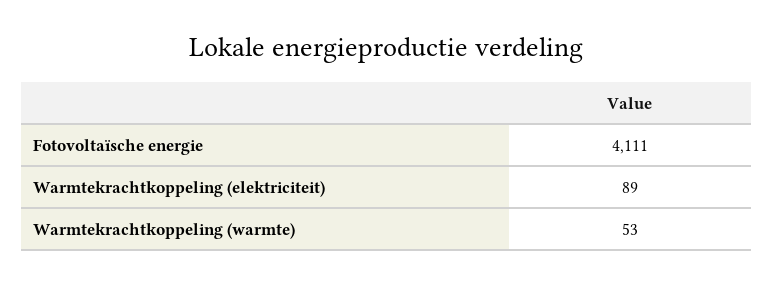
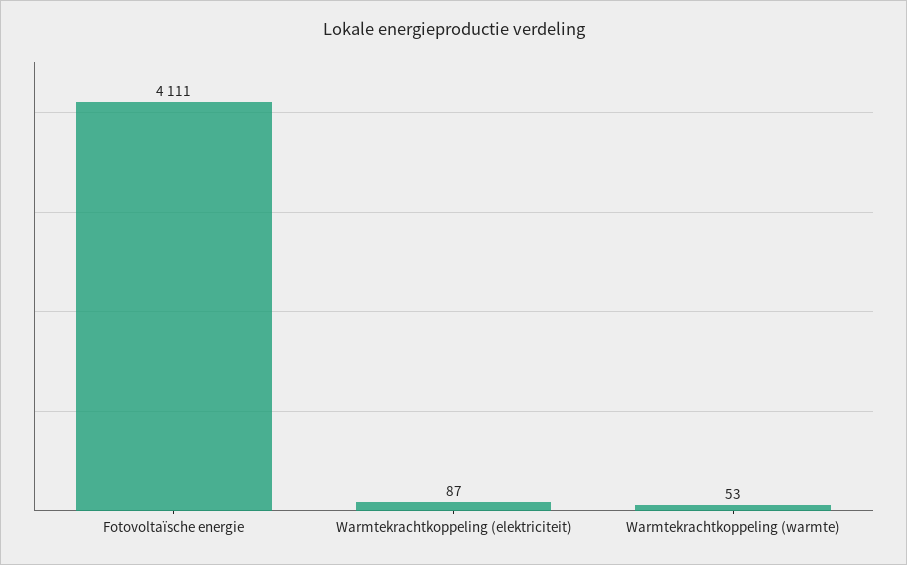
Warmtekrachtkoppeling (elektriciteit): 89 -> 87

